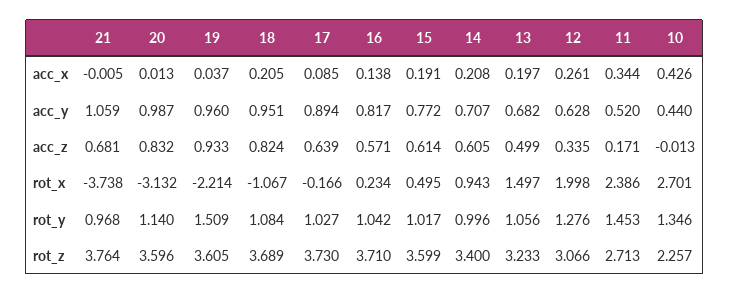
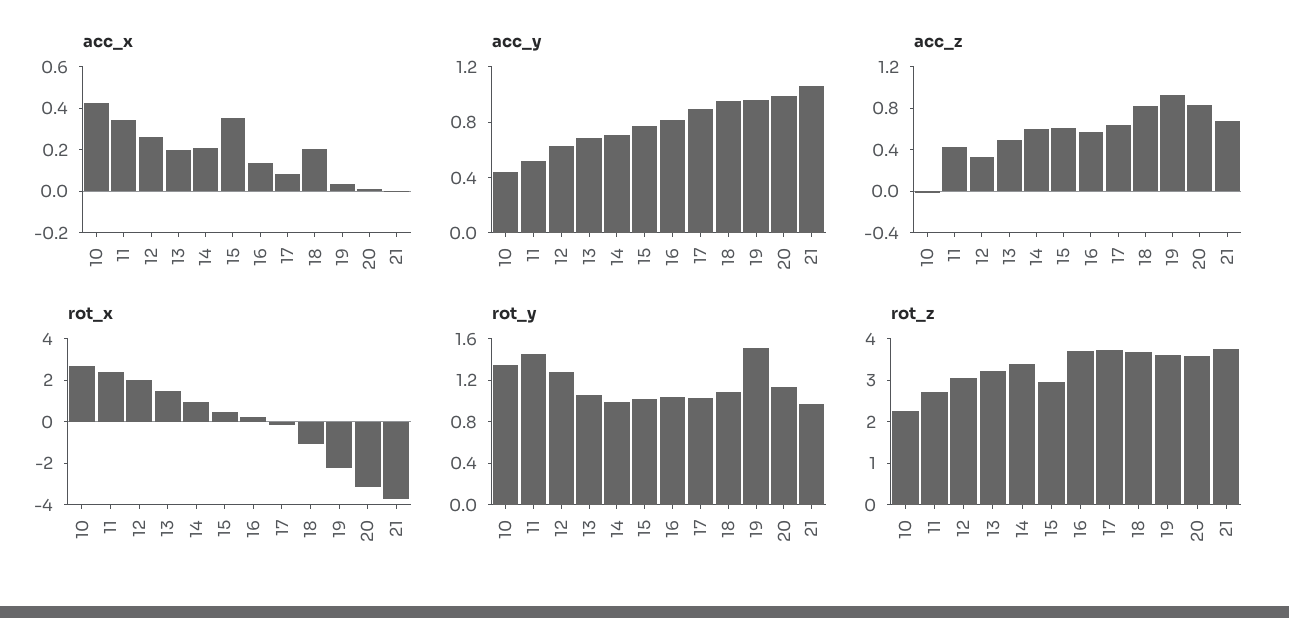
acc_x, 15: 0.191 -> 0.35
acc_z, 11: 0.171 -> 0.4
rot_z, 15: 3.599 -> 3

